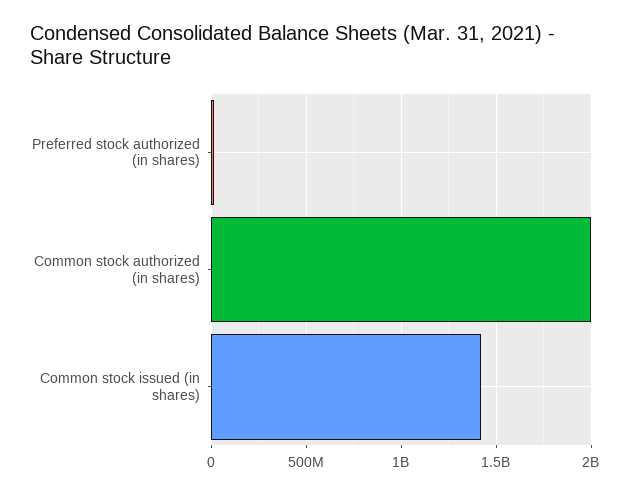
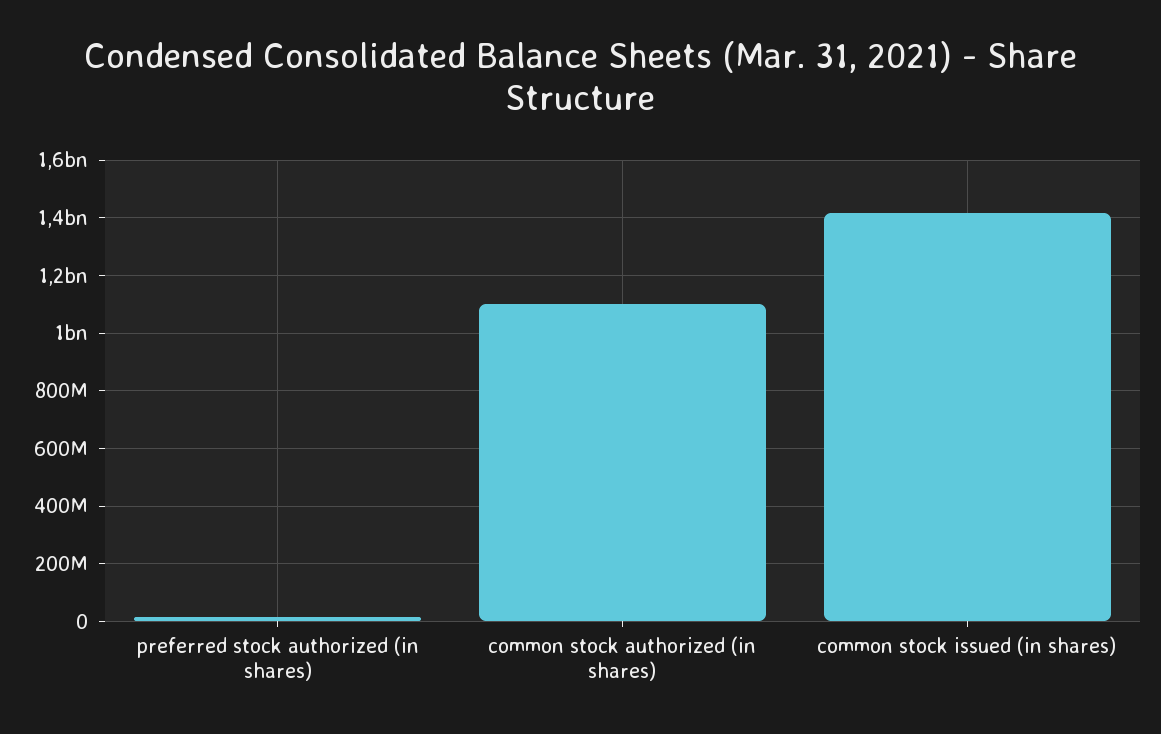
Common stock authorized (in shares): 2000000000 -> 1100000000

